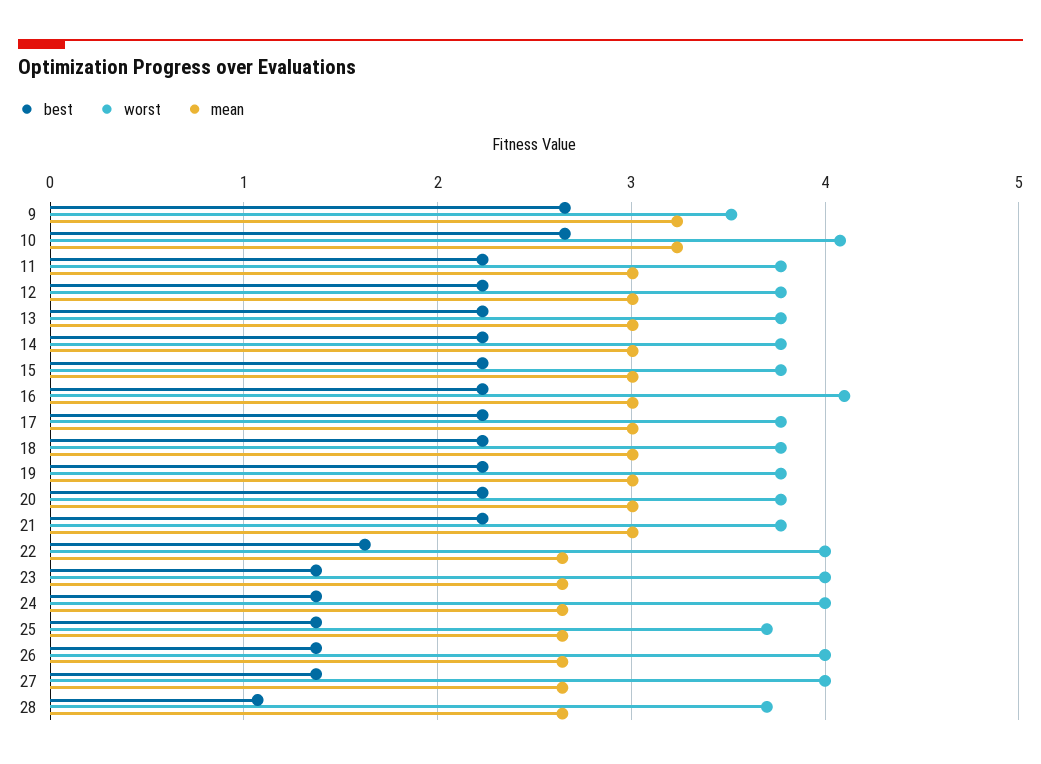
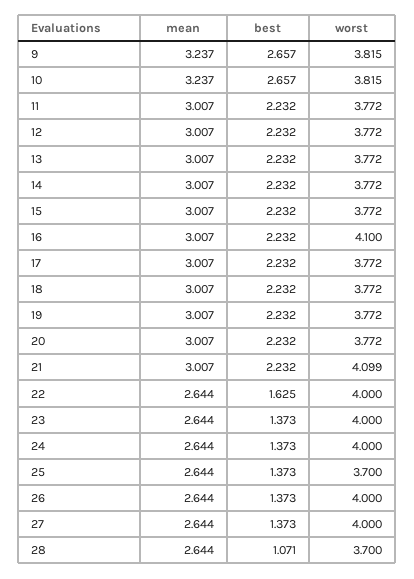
worst, 9: 3.5 -> 3.815
worst, 10: 4.1 -> 3.815
worst, 21: 3.8 -> 4.099

